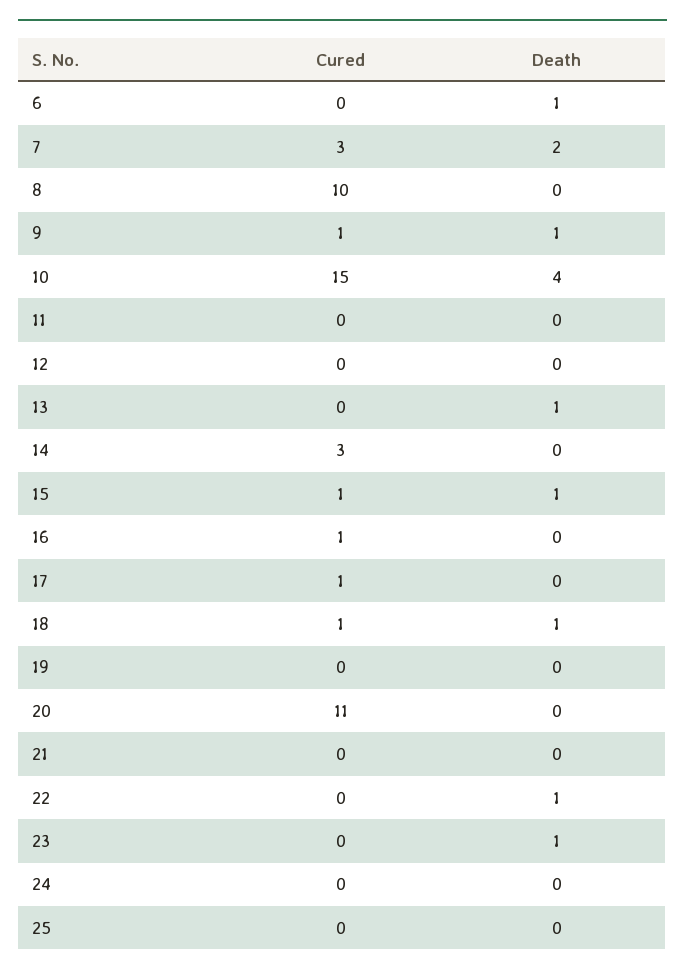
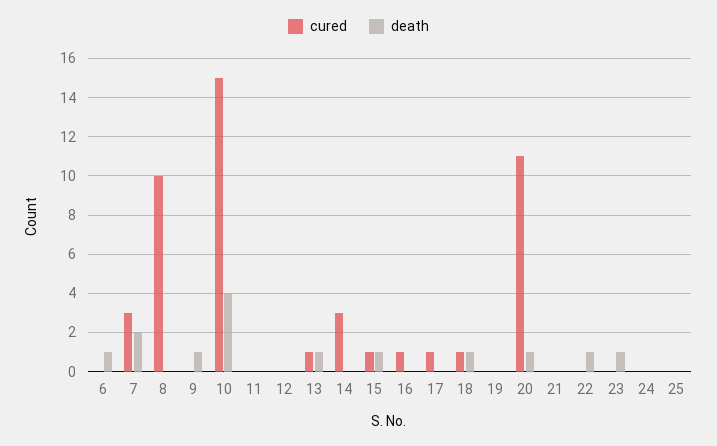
Cured, 9: 1 -> 0
Cured, 13: 0 -> 1
Death, 20: 0 -> 1

